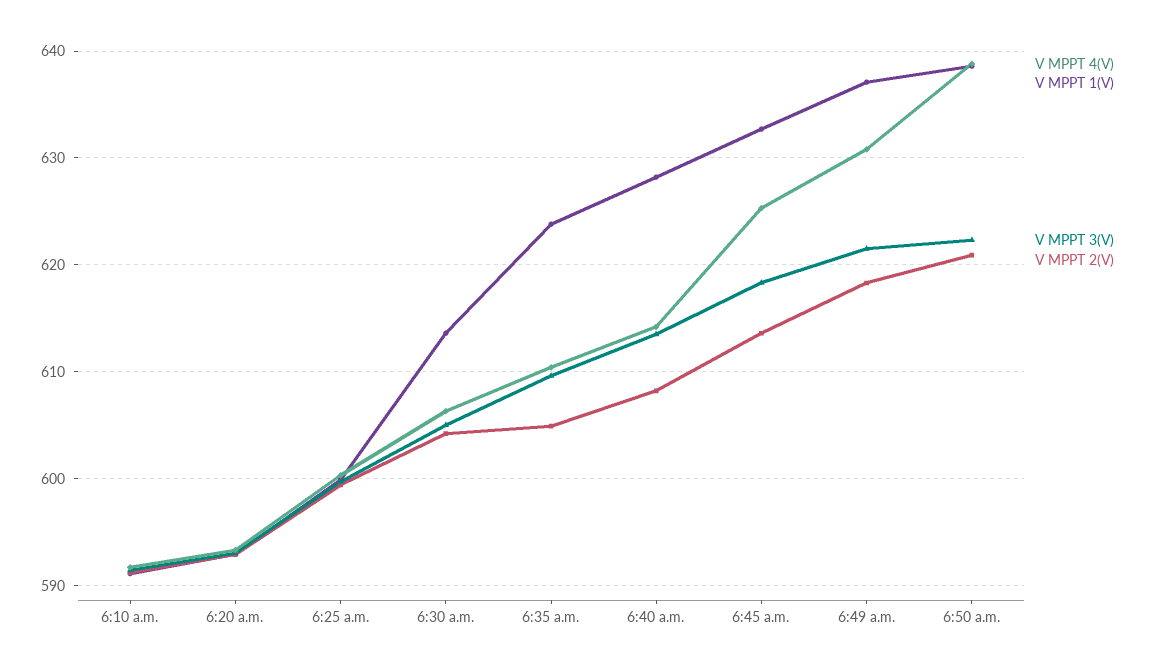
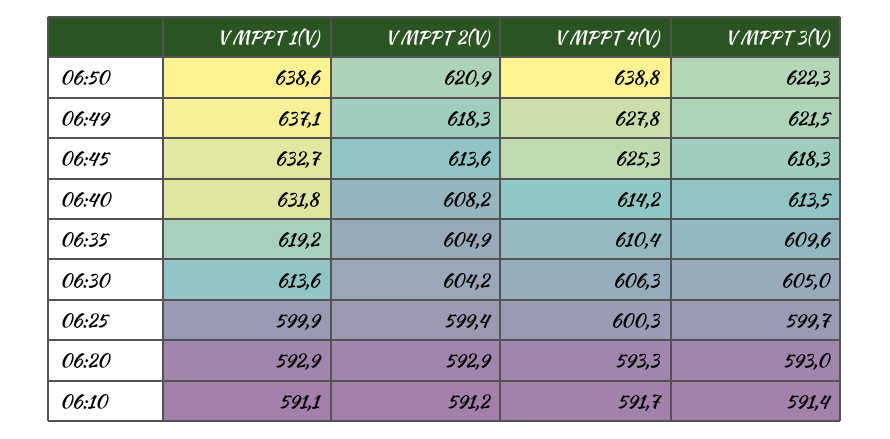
V MPPT 1(V), 6:35 a.m.: 624 -> 619.2
V MPPT 1(V), 6:40 a.m.: 628 -> 631.8
V MPPT 4(V), 6:49 a.m.: 631 -> 627.8

